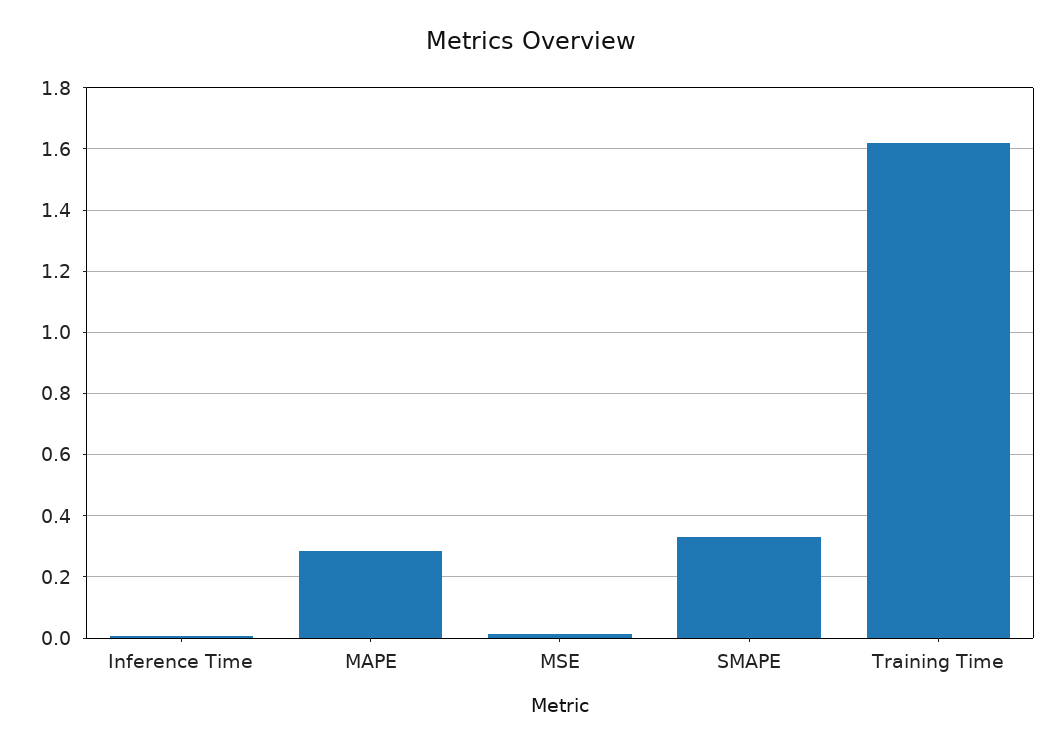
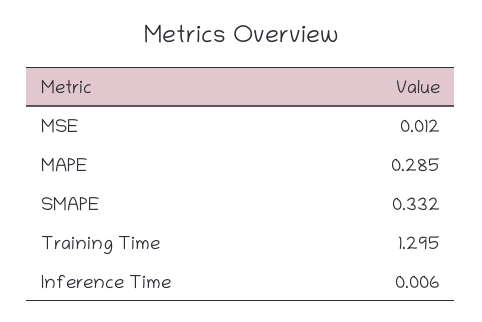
Training Time: 1.62 -> 1.295

